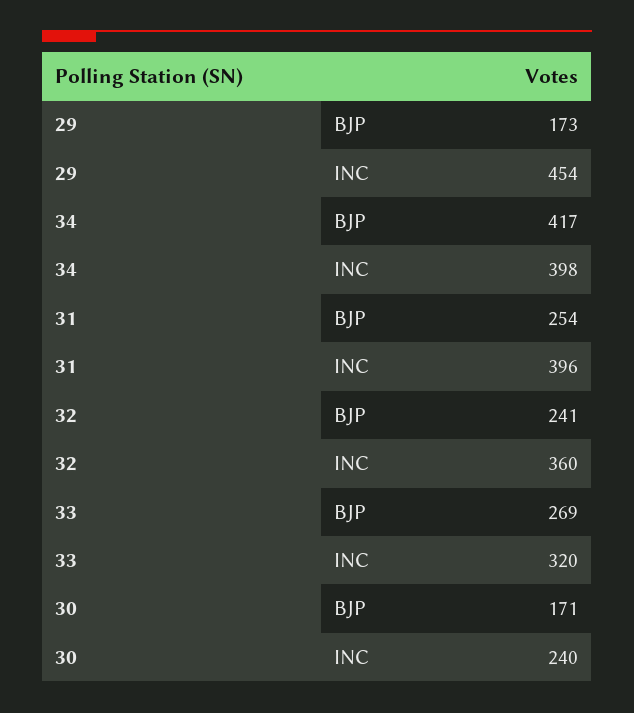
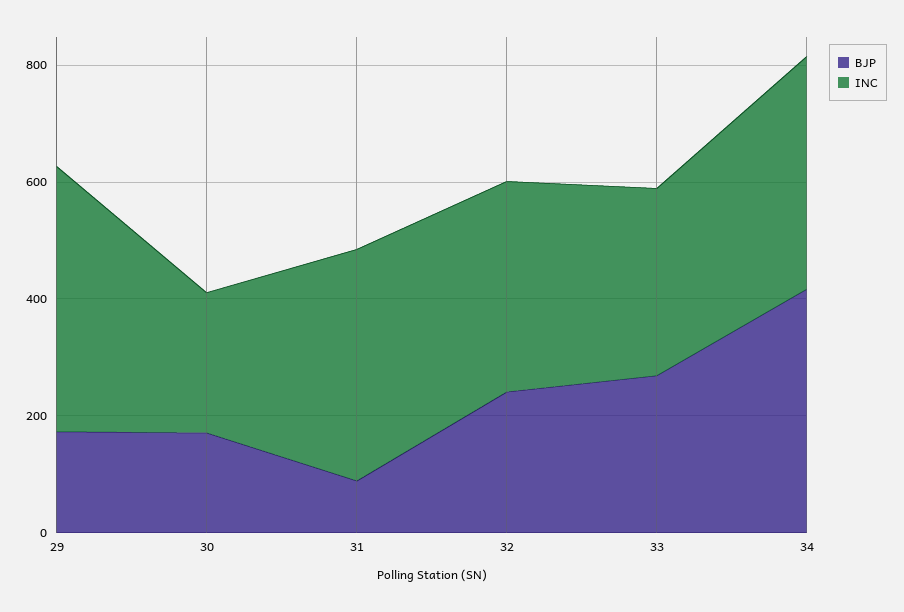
BJP, 31: 254 -> 100

